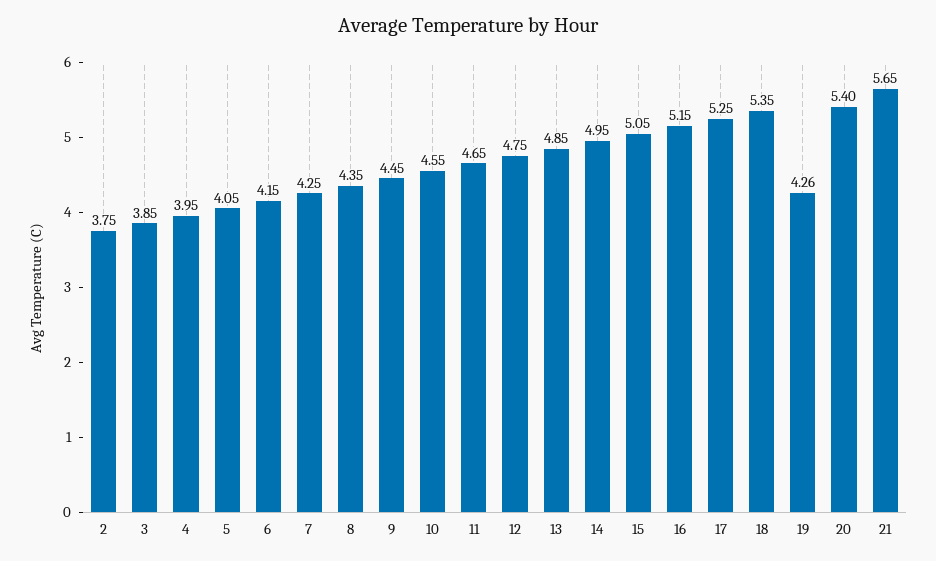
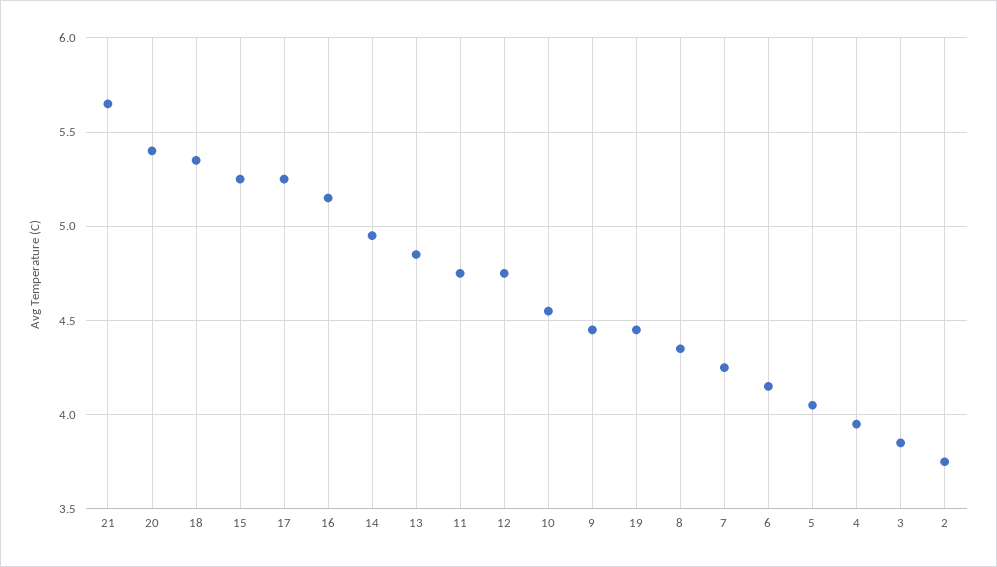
11: 4.65 -> 4.75
15: 5.05 -> 5.25
19: 4.26 -> 4.45

